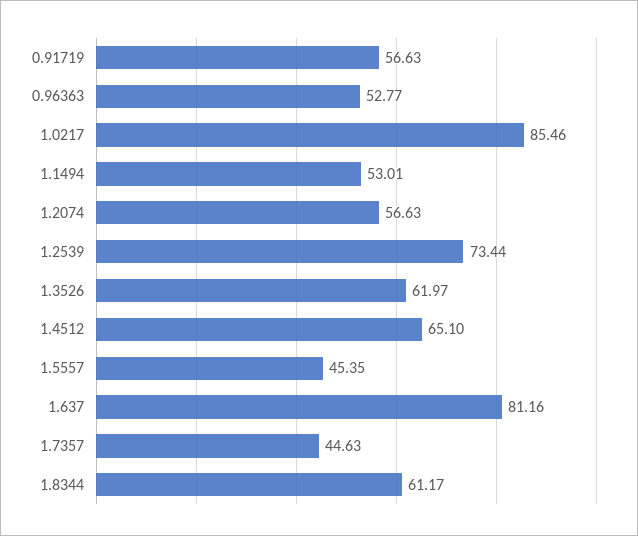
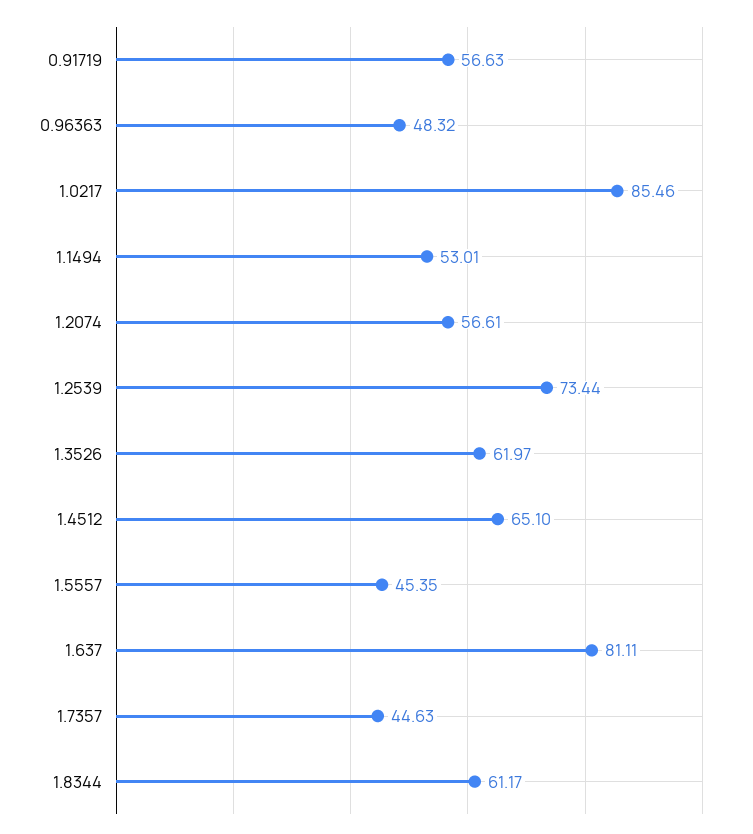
0.96363: 52.77 -> 48.32
1.2074: 56.63 -> 56.61
1.637: 81.16 -> 81.11

